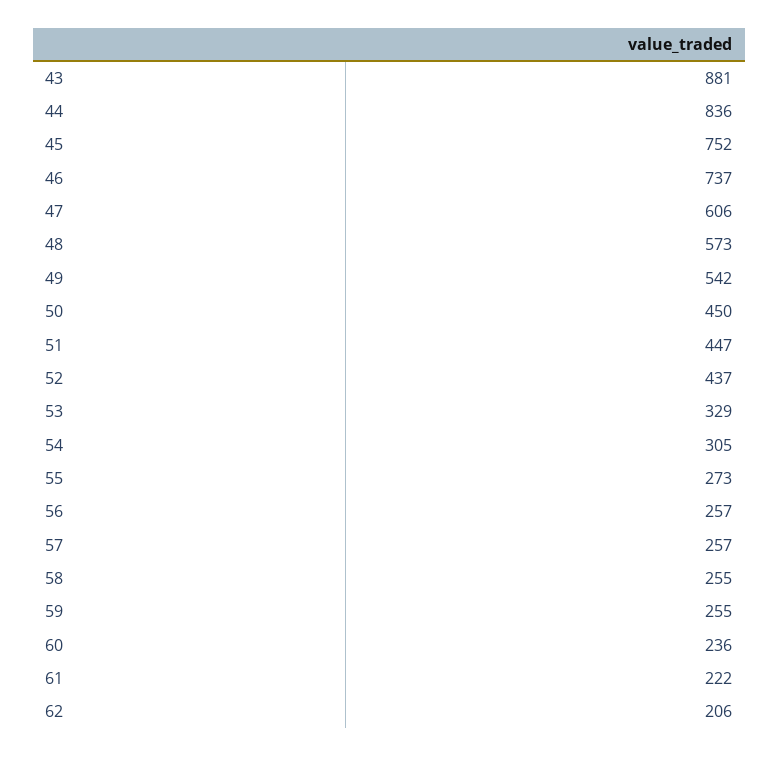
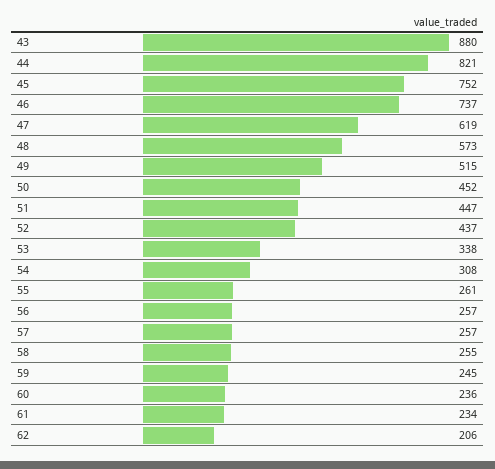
43: 881 -> 880
44: 836 -> 821
47: 606 -> 619
49: 542 -> 515
50: 450 -> 452
53: 329 -> 338
54: 305 -> 308
55: 273 -> 261
59: 255 -> 245
61: 222 -> 234

